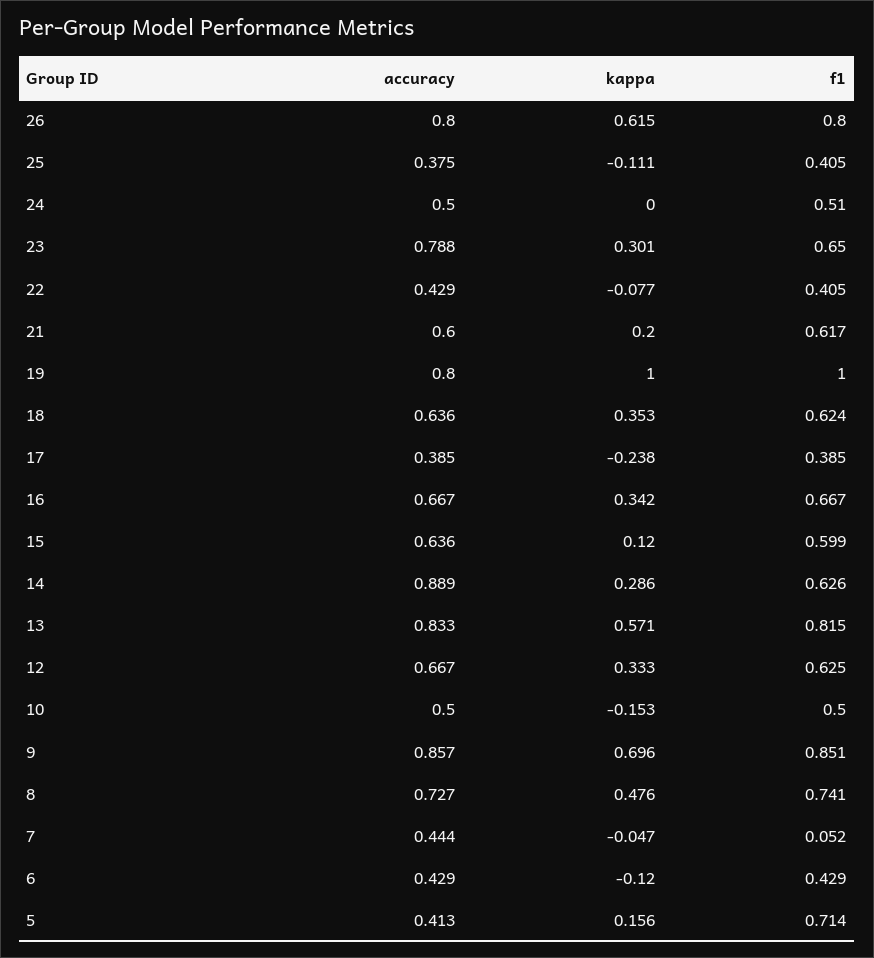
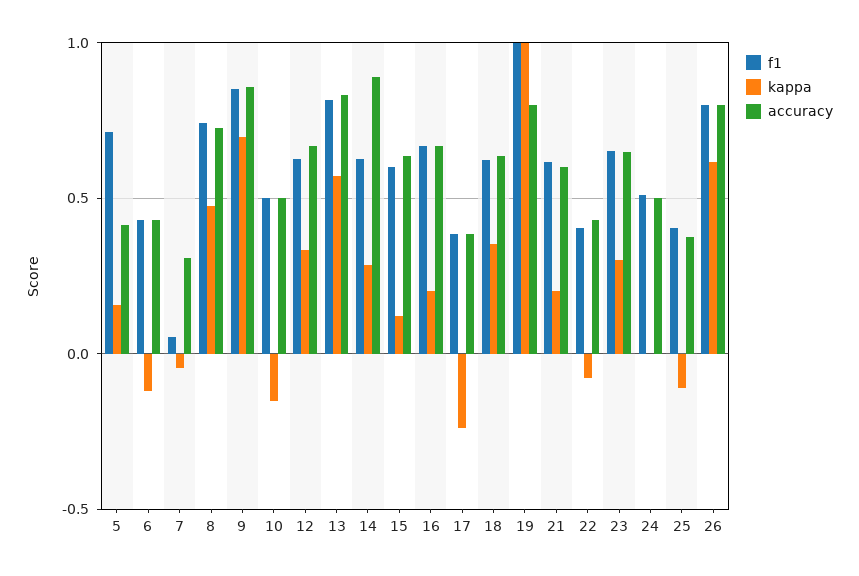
accuracy, 23: 0.788 -> 0.65
kappa, 16: 0.342 -> 0.2
accuracy, 7: 0.444 -> 0.3

